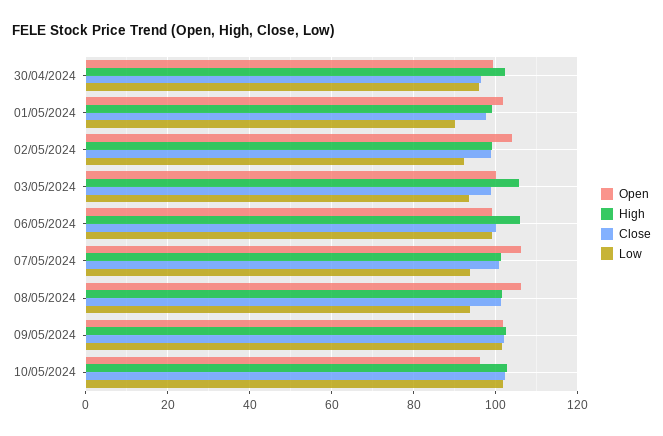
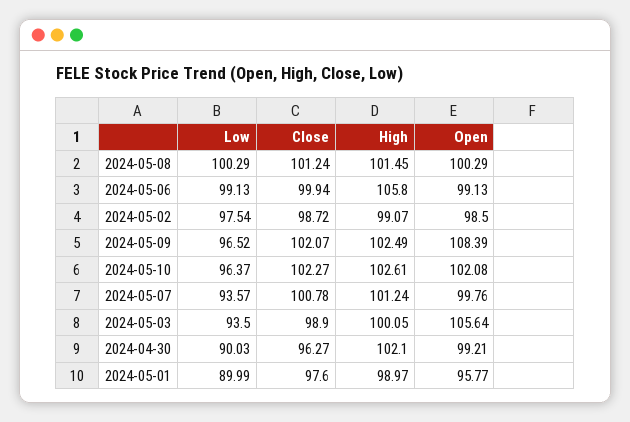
Low, 30/04/2024: 96 -> 90.03
Open, 01/05/2024: 102 -> 95.77
Open, 02/05/2024: 104 -> 98.5
Low, 02/05/2024: 92 -> 97.54
Open, 03/05/2024: 100 -> 105.64
High, 03/05/2024: 106 -> 100.05
Open, 07/05/2024: 106 -> 99.76
Open, 08/05/2024: 106 -> 100.29
Low, 08/05/2024: 94 -> 100.29
Open, 09/05/2024: 102 -> 108.39
Low, 09/05/2024: 102 -> 96.52
Open, 10/05/2024: 96 -> 102.08
Low, 10/05/2024: 102 -> 96.37

